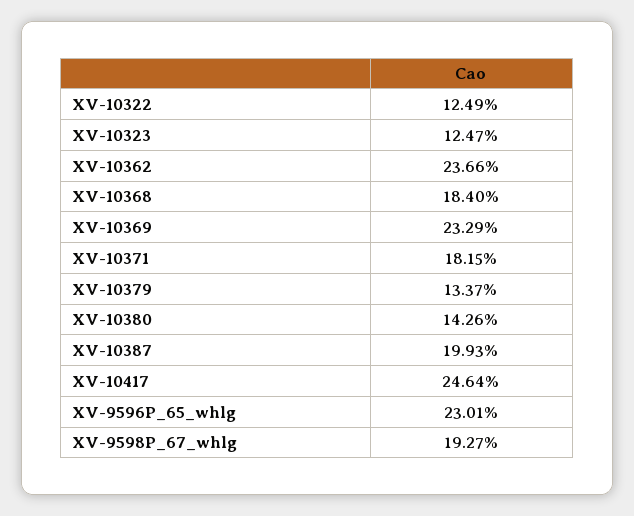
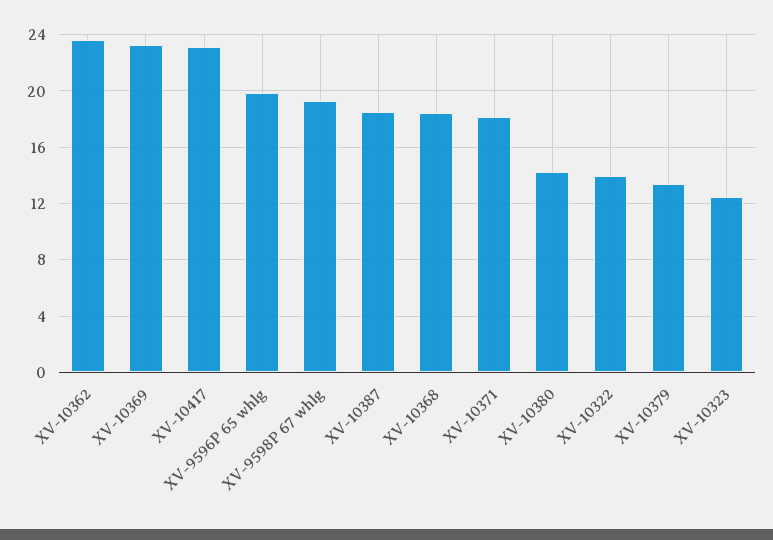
XV-10322: 12.49 -> 14
XV-10387: 19.93 -> 18.5
XV-10417: 24.64 -> 23
XV-9596P_65_whlg: 23.01 -> 20

